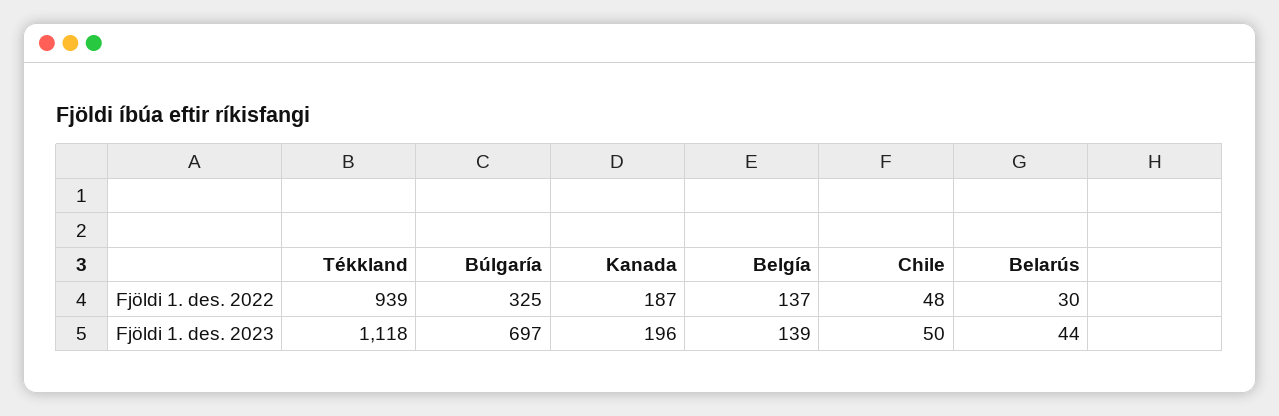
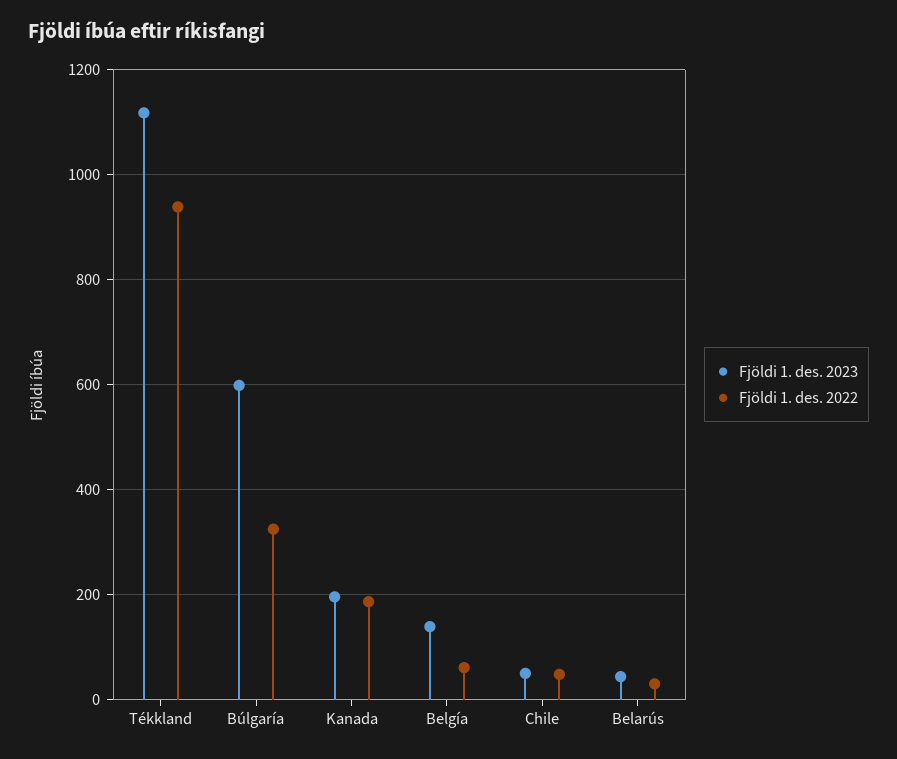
Fjöldi 1. des. 2022, Belgía: 137 -> 60
Fjöldi 1. des. 2023, Búlgaría: 697 -> 600

